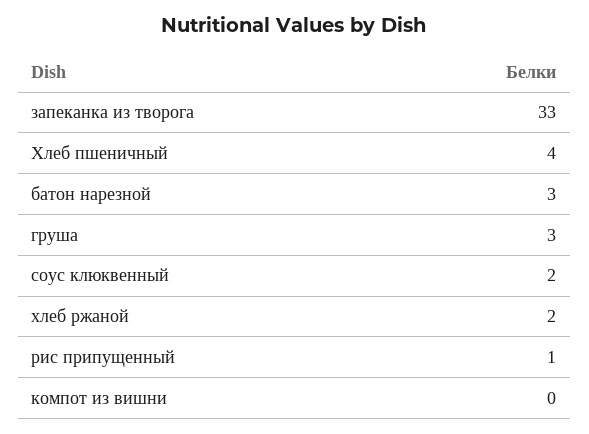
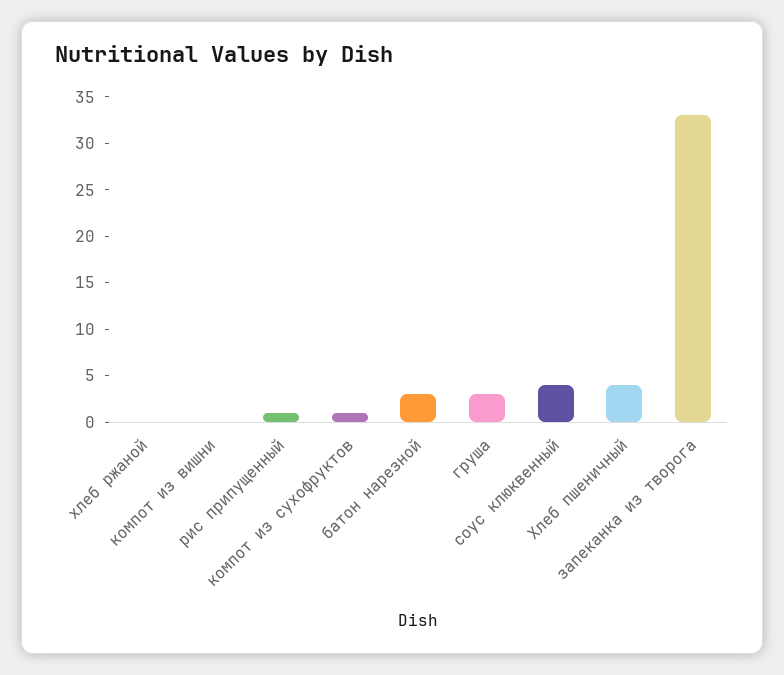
соус клюквенный: 2 -> 4
хлеб ржаной: 2 -> 0
компот из сухофруктов: none -> 1

